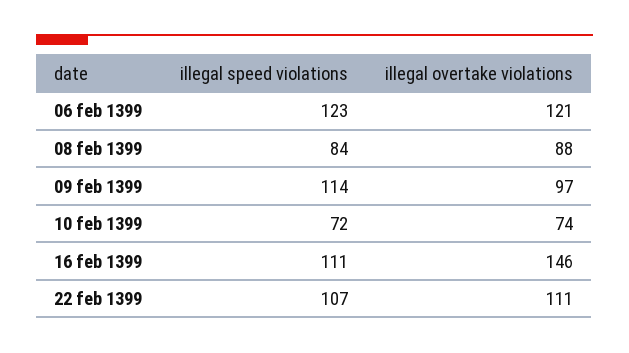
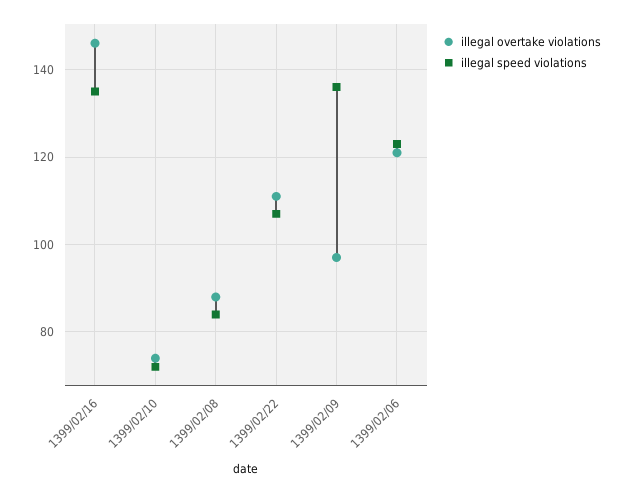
illegal speed violations, 09 feb 1399: 114 -> 135
illegal speed violations, 16 feb 1399: 111 -> 135

